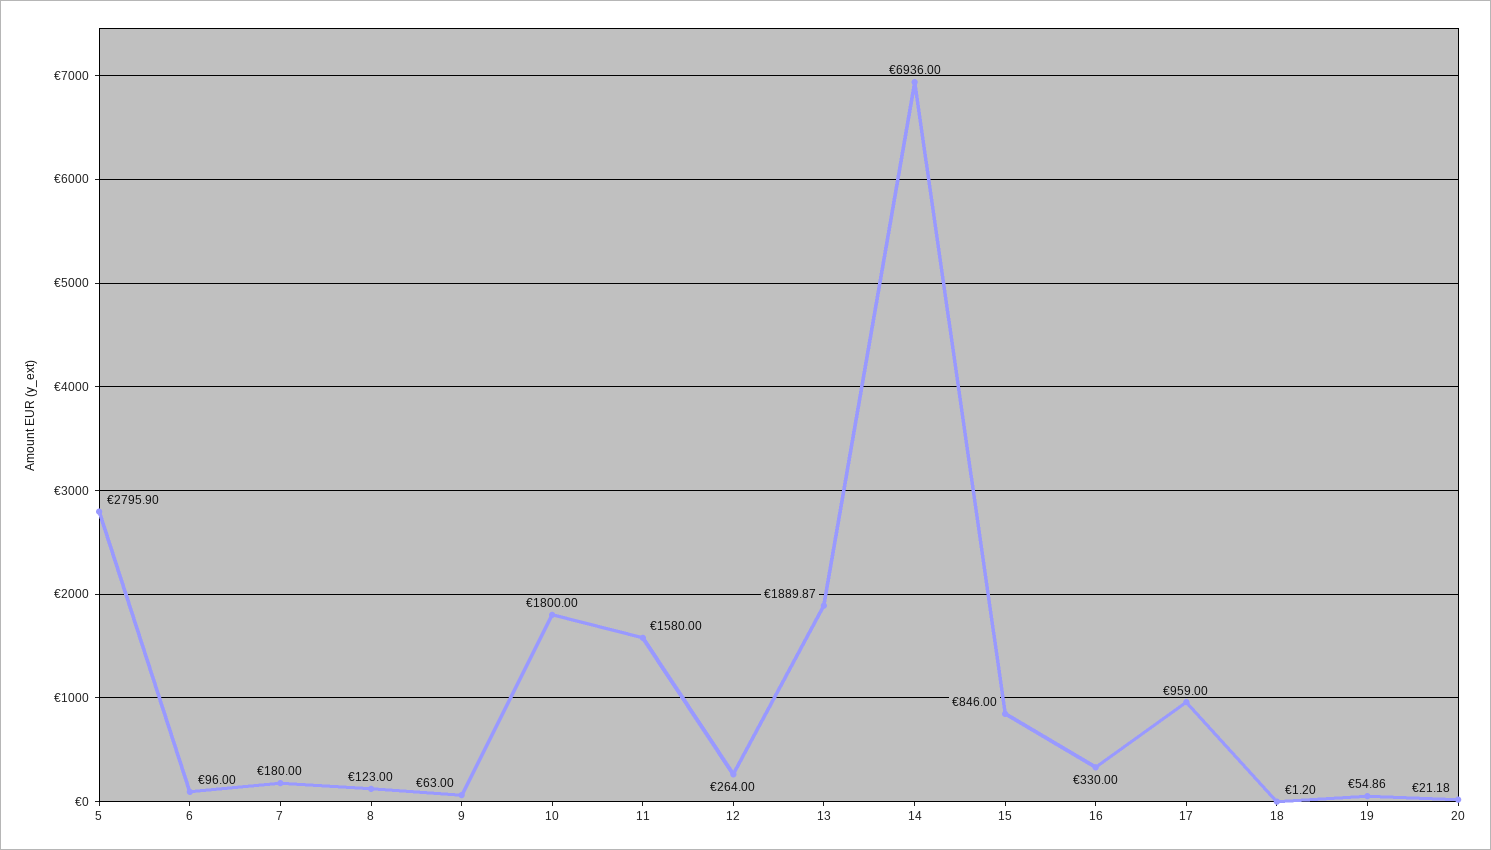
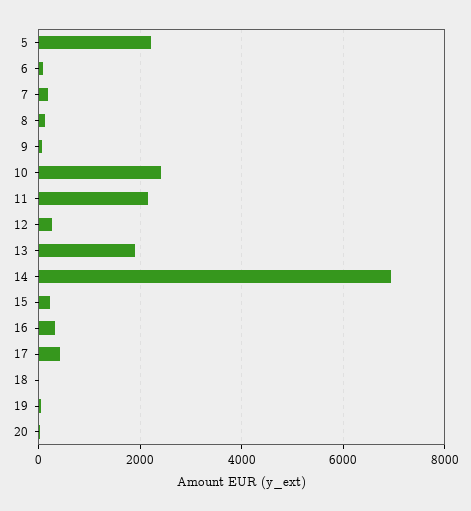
5: 2795.9 -> 2200
10: 1800 -> 2400
11: 1580 -> 2200
15: 846 -> 200
17: 959 -> 400

